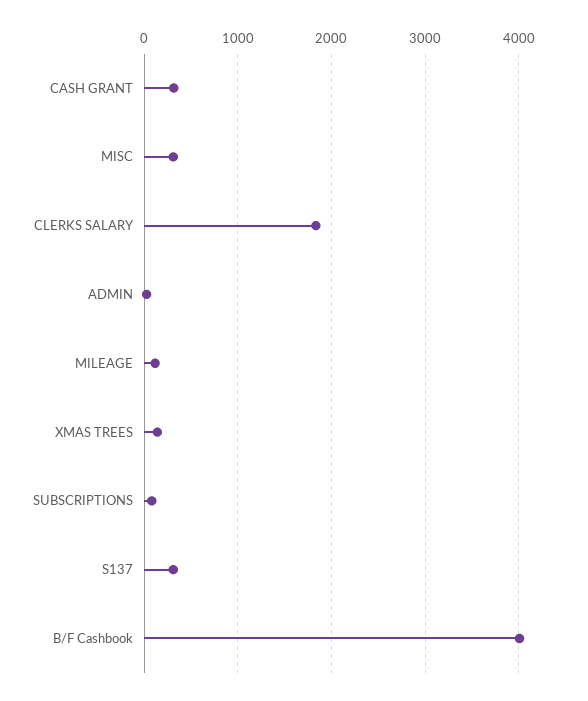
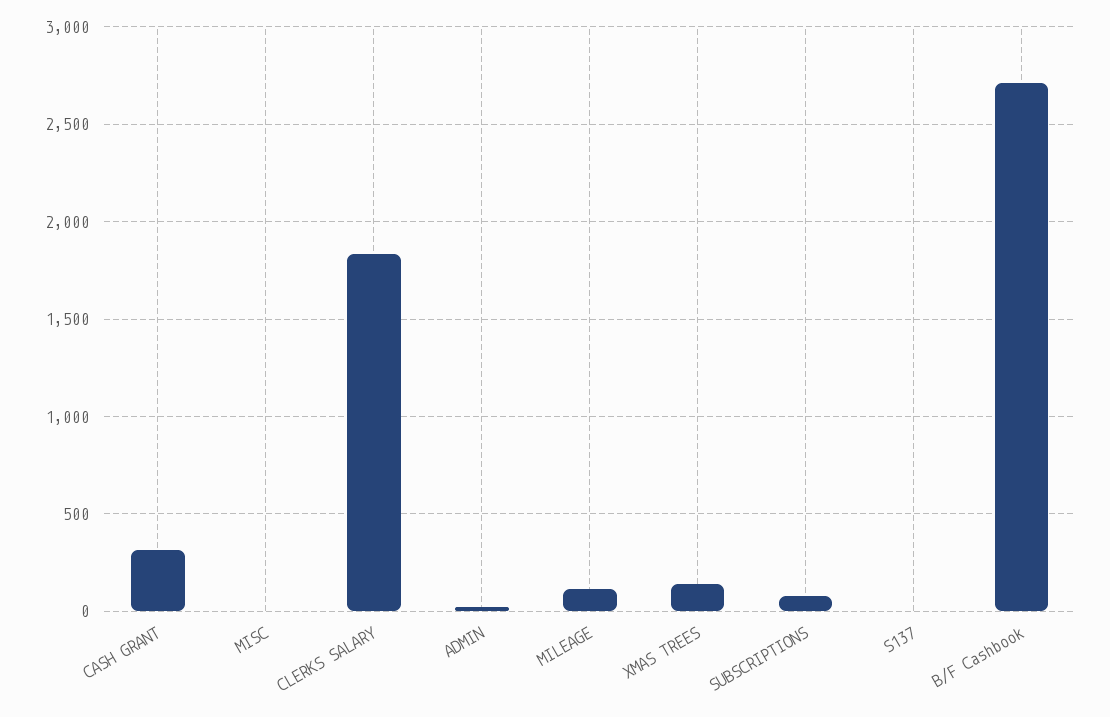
MISC: 300 -> 0
S137: 300 -> 0
B/F Cashbook: 4000 -> 2700

